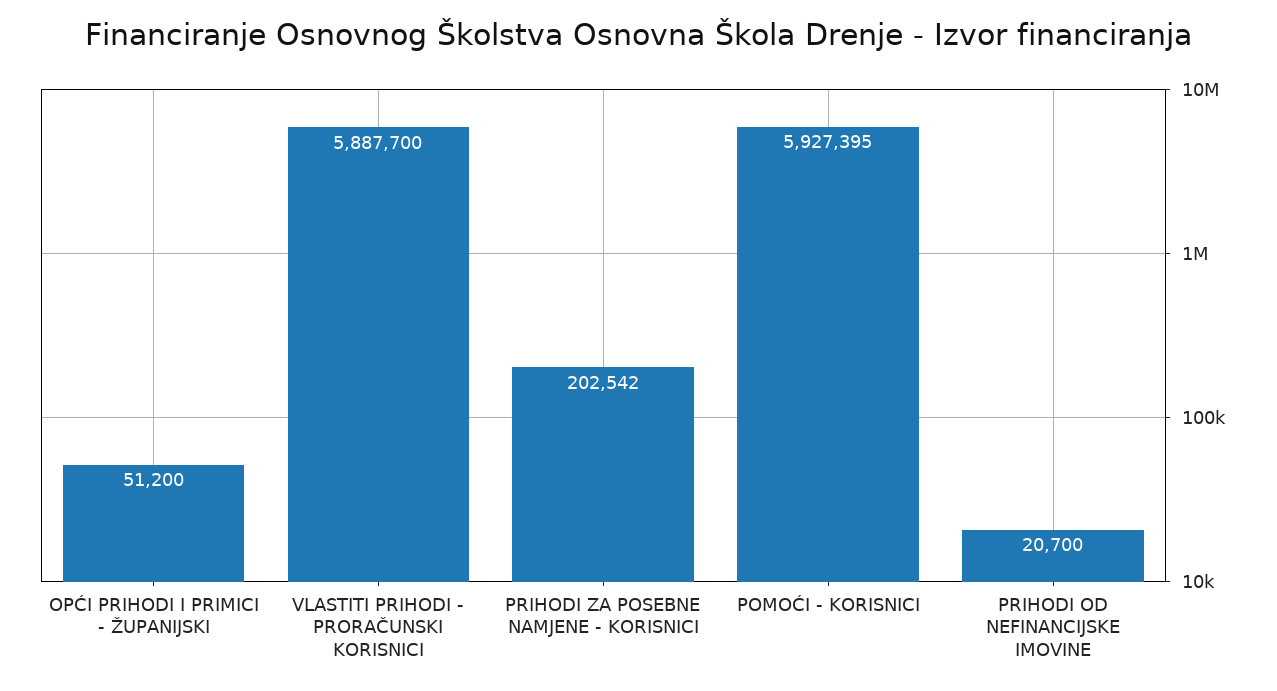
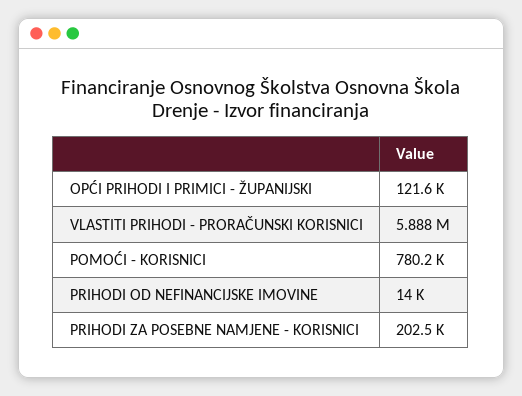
OPĆI PRIHODI I PRIMICI - ŽUPANIJSKI: 51200 -> 121600
POMOĆI - KORISNICI: 5927395 -> 780200
PRIHODI OD NEFINANCIJSKE IMOVINE: 20700 -> 14000

